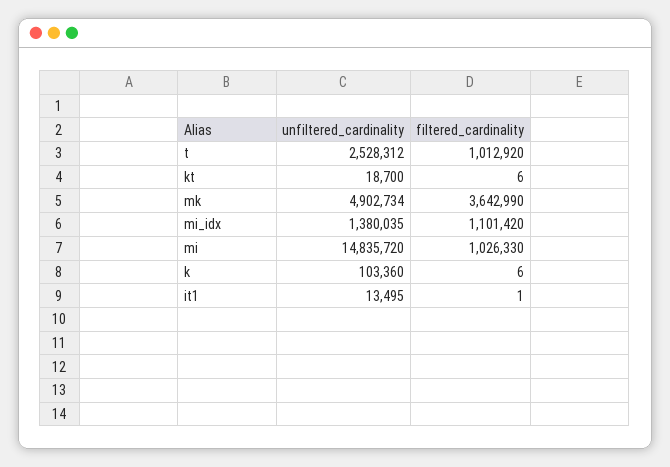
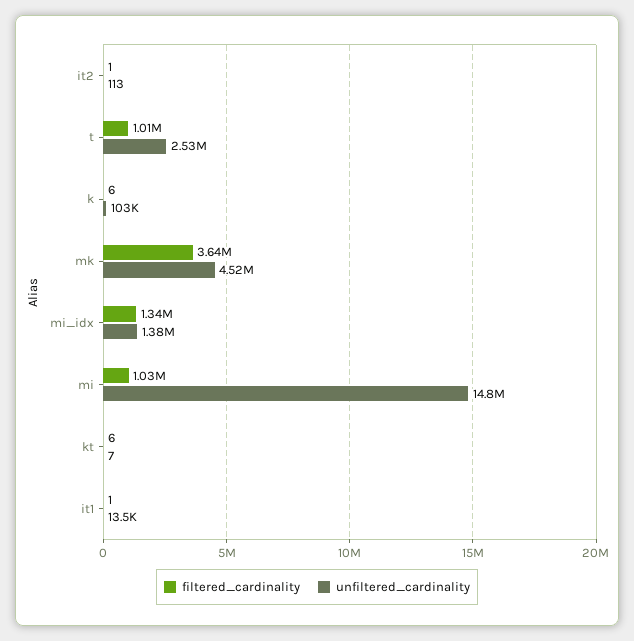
unfiltered_cardinality, kt: 18700 -> 7
unfiltered_cardinality, mk: 4902734 -> 4520000
filtered_cardinality, mi_idx: 1101420 -> 1340000
filtered_cardinality, it2: none -> 1
unfiltered_cardinality, it2: none -> 113

